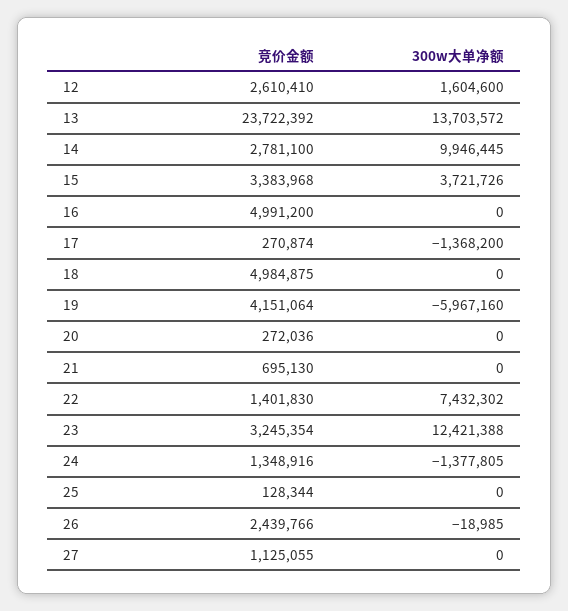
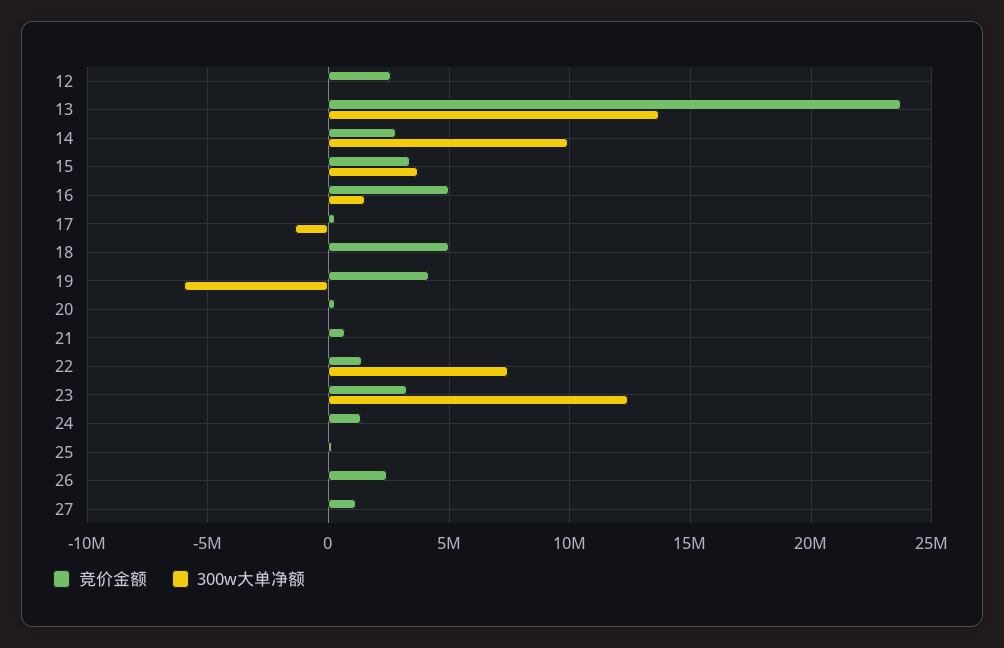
300w大单净额, 12: 1604600 -> 0
300w大单净额, 16: 0 -> 1500000
300w大单净额, 24: -1377805 -> 0

